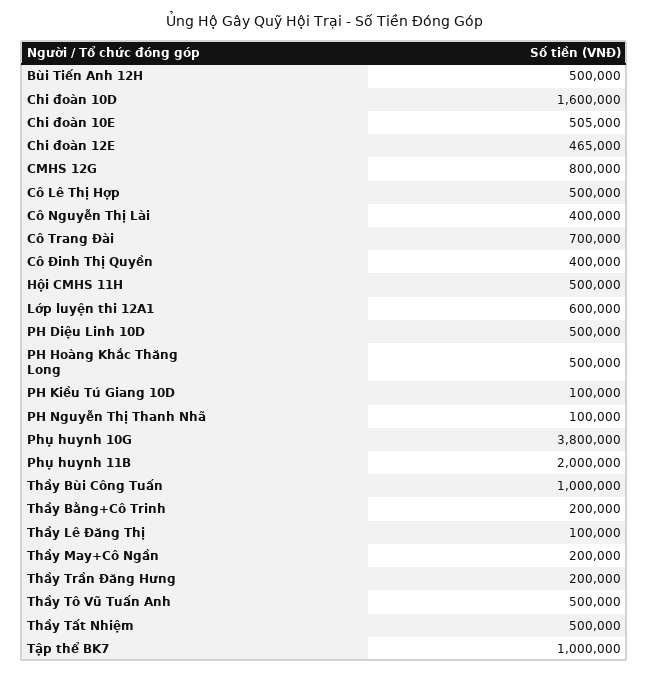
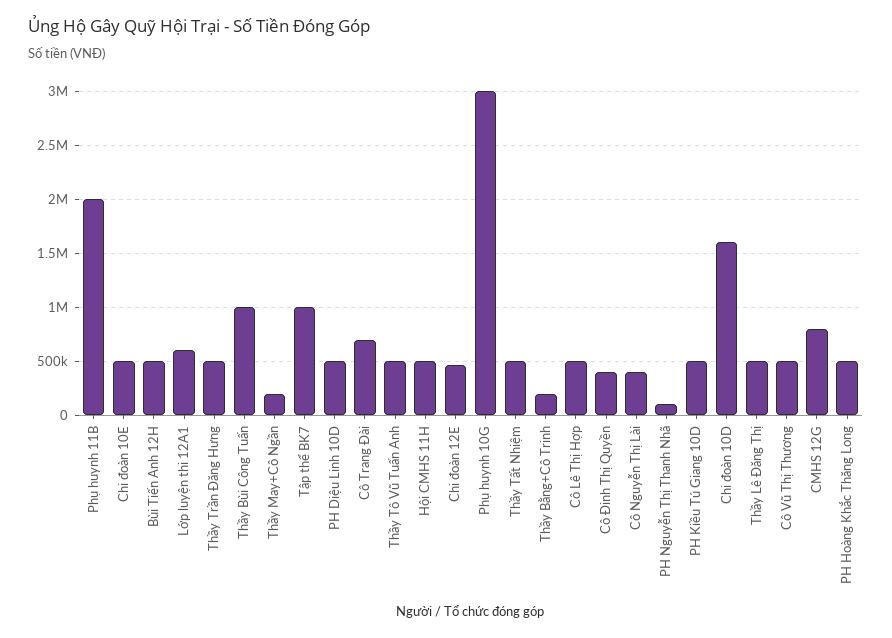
PH Kiều Tú Giang 10D: 100000 -> 500000
Phụ huynh 10G: 3800000 -> 3000000
Thầy Lê Đăng Thị: 100000 -> 500000
Thầy Trần Đăng Hưng: 200000 -> 500000
Cô Vũ Thị Thương: none -> 500000

